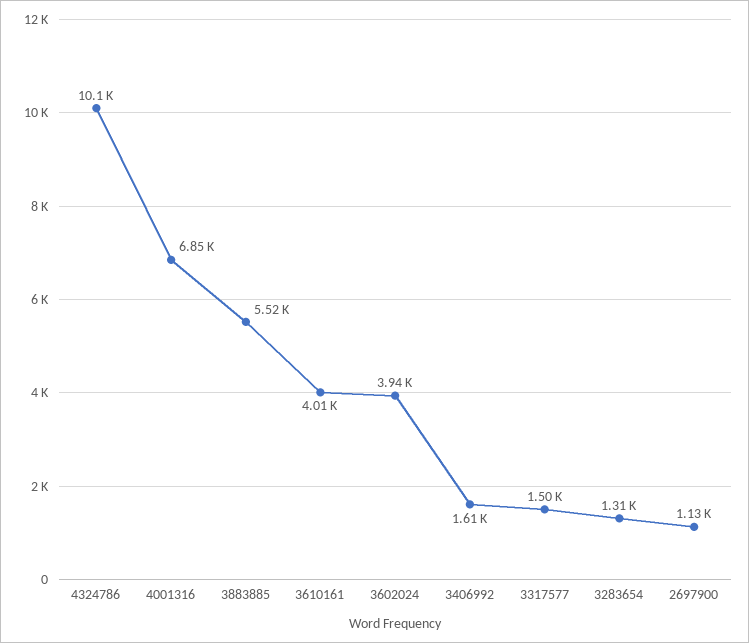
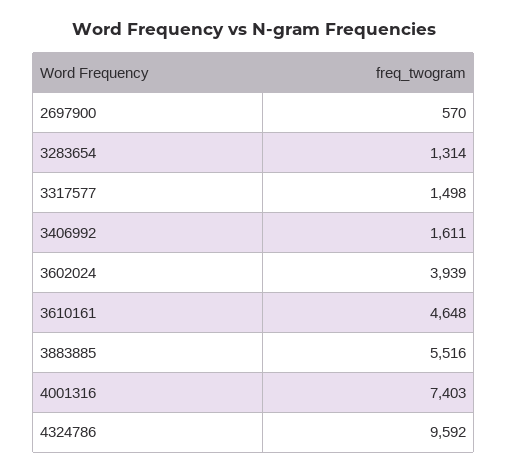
4324786: 10100 -> 9592
4001316: 6850 -> 7403
3610161: 4010 -> 4648
2697900: 1130 -> 570

